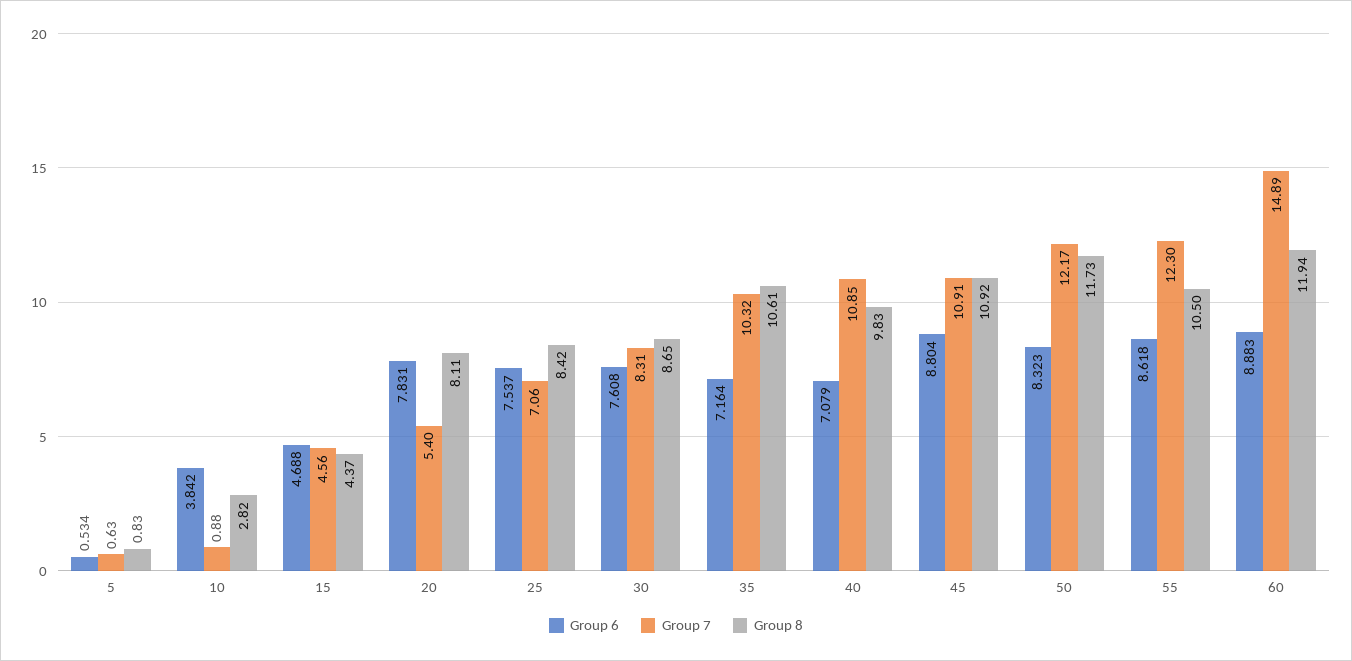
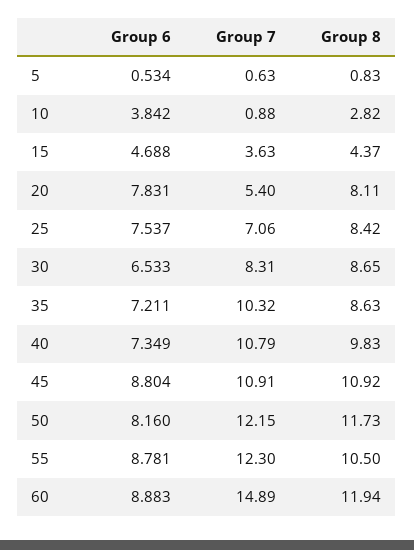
Group 7, 15: 4.56 -> 3.63
Group 6, 30: 7.608 -> 6.533
Group 6, 35: 7.164 -> 7.211
Group 8, 35: 10.61 -> 8.63
Group 6, 40: 7.079 -> 7.349
Group 7, 40: 10.85 -> 10.79
Group 6, 50: 8.323 -> 8.16
Group 7, 50: 12.17 -> 12.15
Group 6, 55: 8.618 -> 8.781

